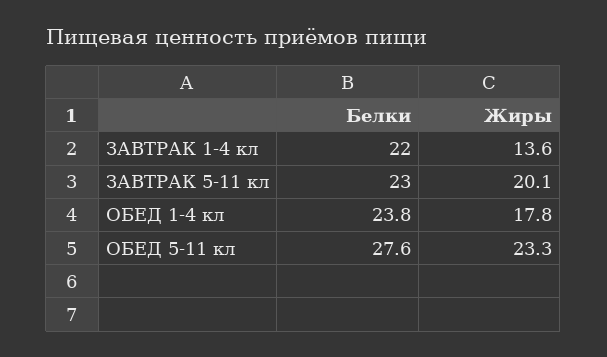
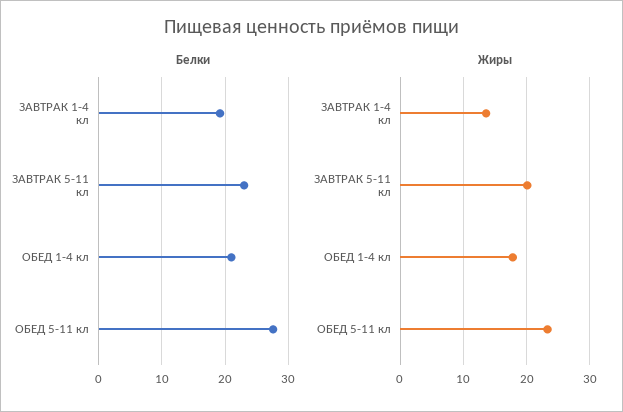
Белки, ЗАВТРАК 1-4 кл: 22 -> 19
Белки, ОБЕД 1-4 кл: 23.8 -> 21

